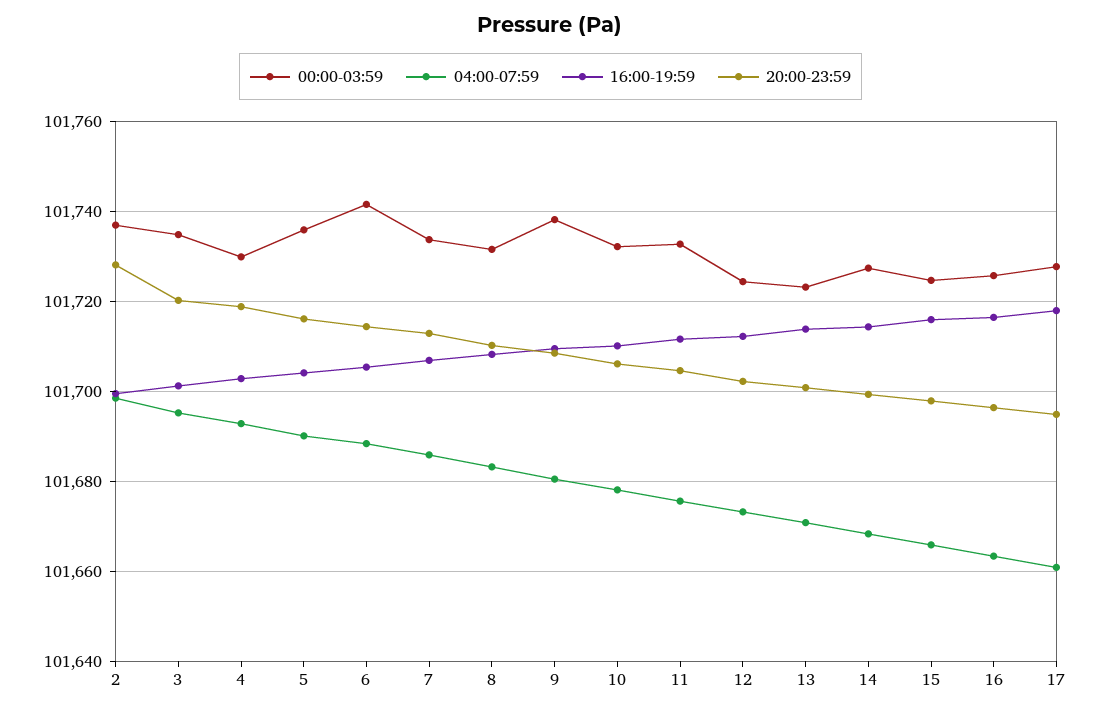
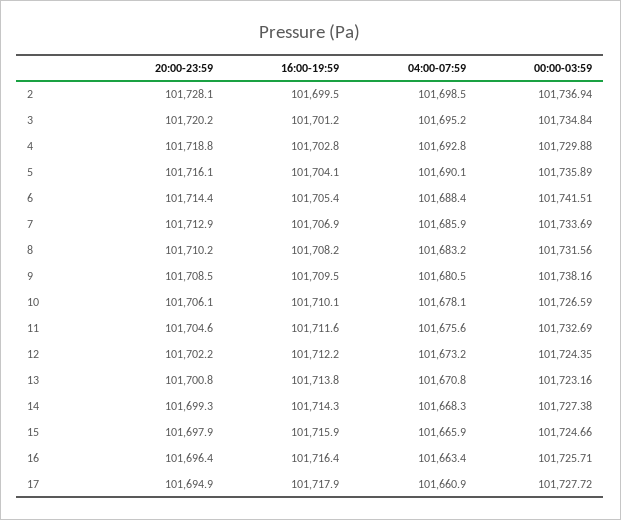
00:00-03:59, 10: 101732 -> 101726.59

